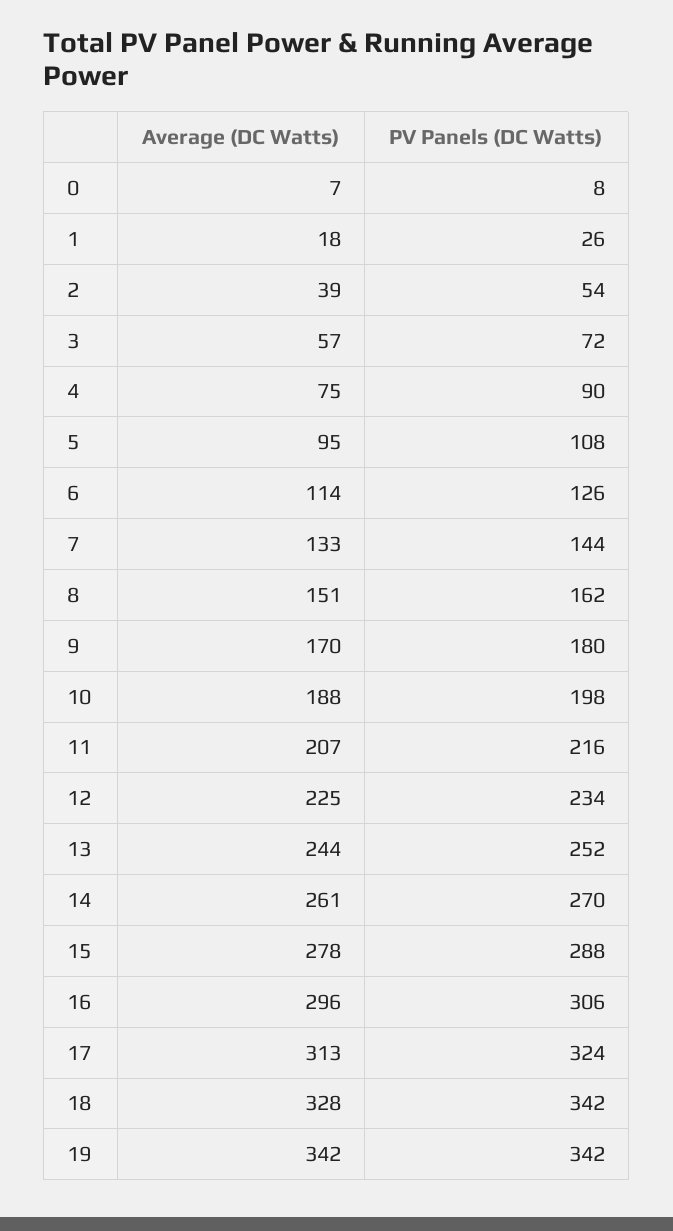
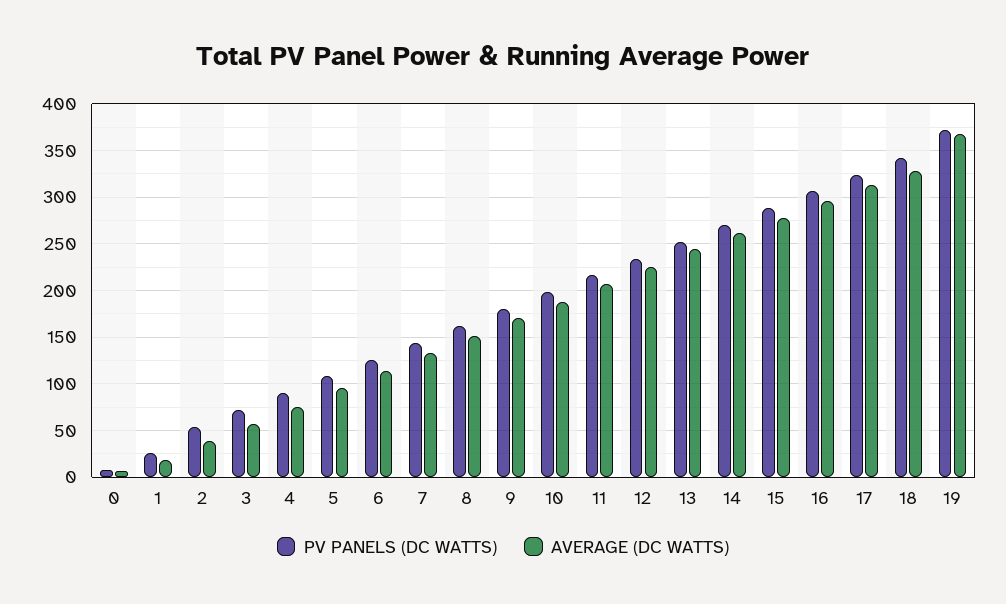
Average (DC Watts), 19: 342 -> 370
PV Panels (DC Watts), 19: 342 -> 370

